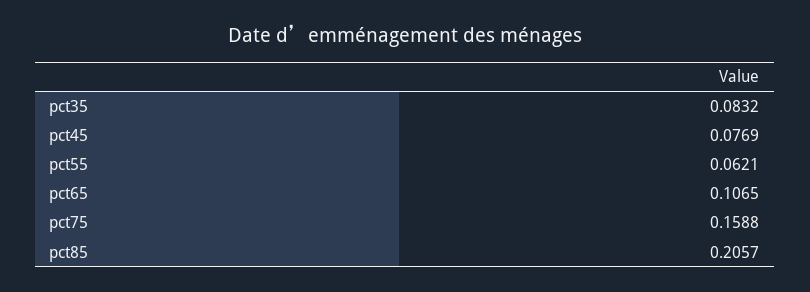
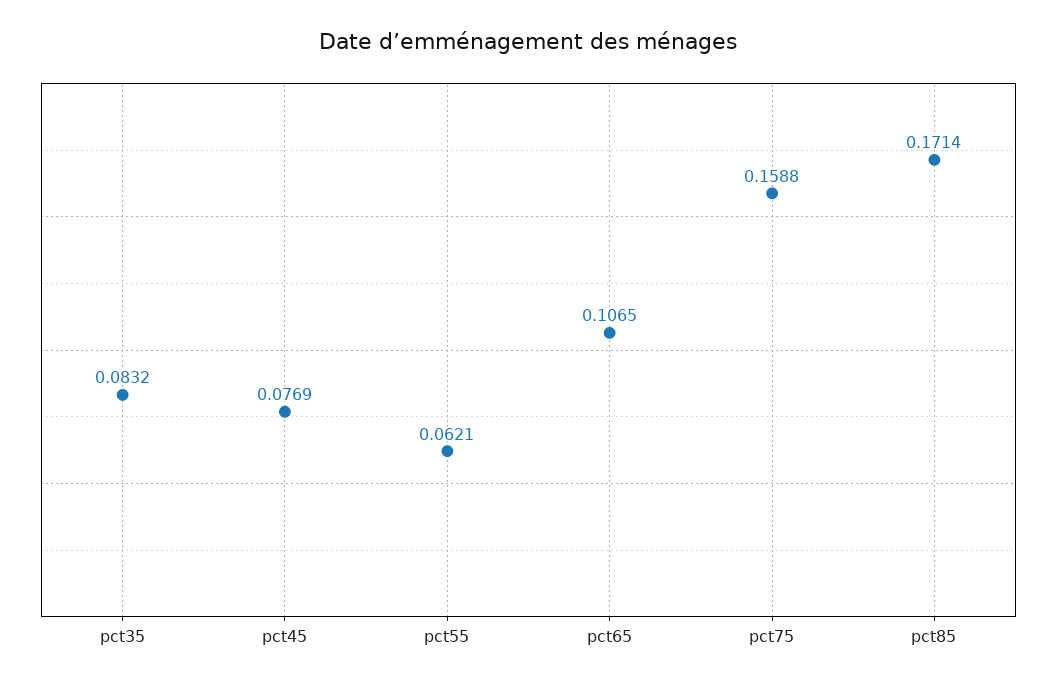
pct85: 0.2057 -> 0.1714

